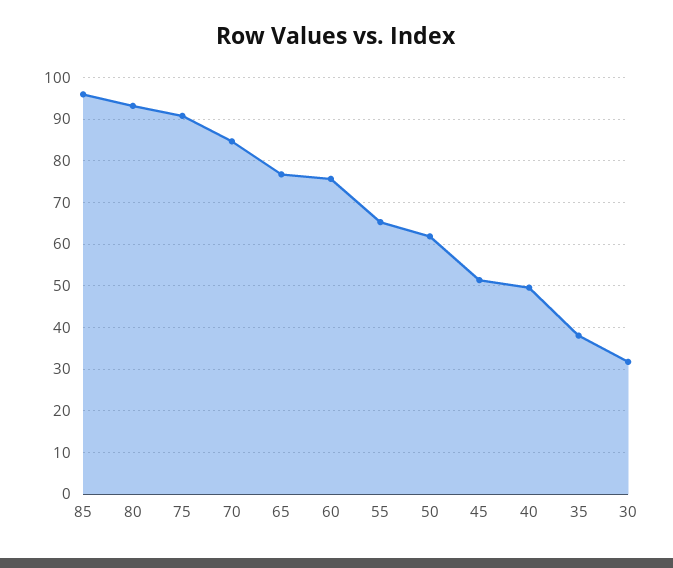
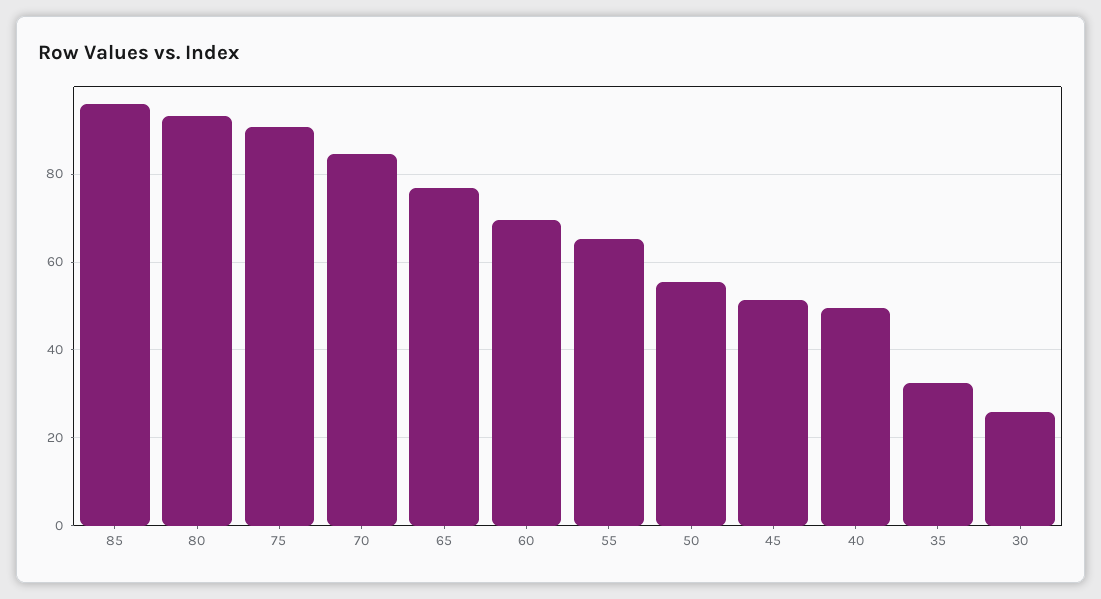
60: 76 -> 70
50: 62 -> 56
35: 38 -> 32
30: 32 -> 26

